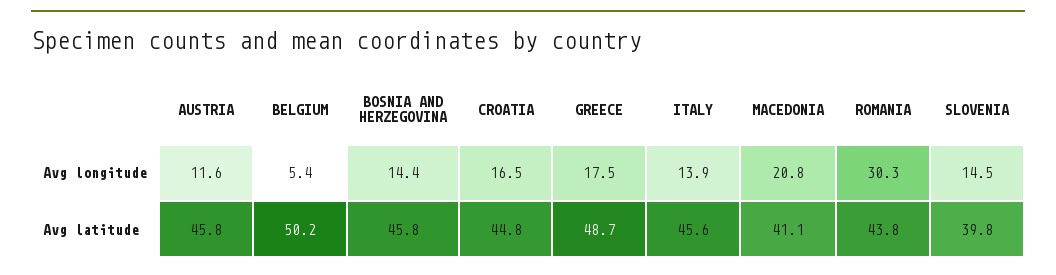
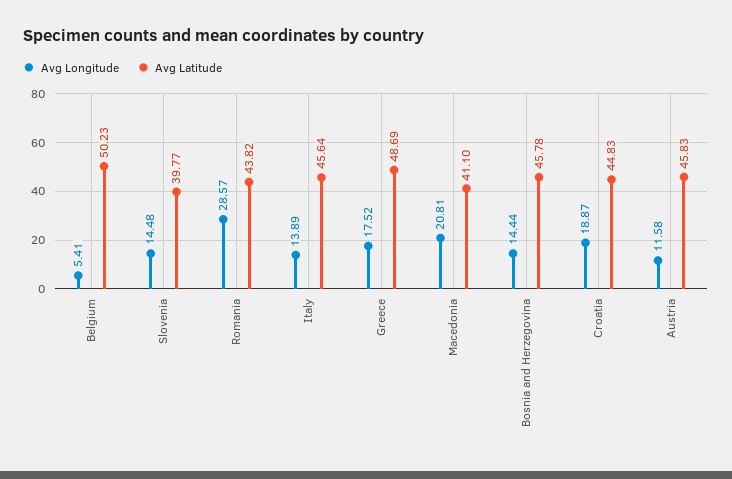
Avg longitude, CROATIA: 16.5 -> 18.87
Avg longitude, ROMANIA: 30.3 -> 28.57

